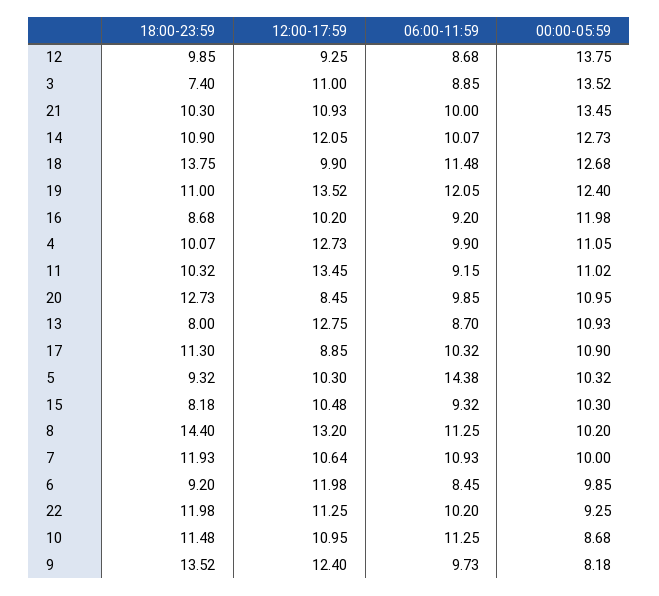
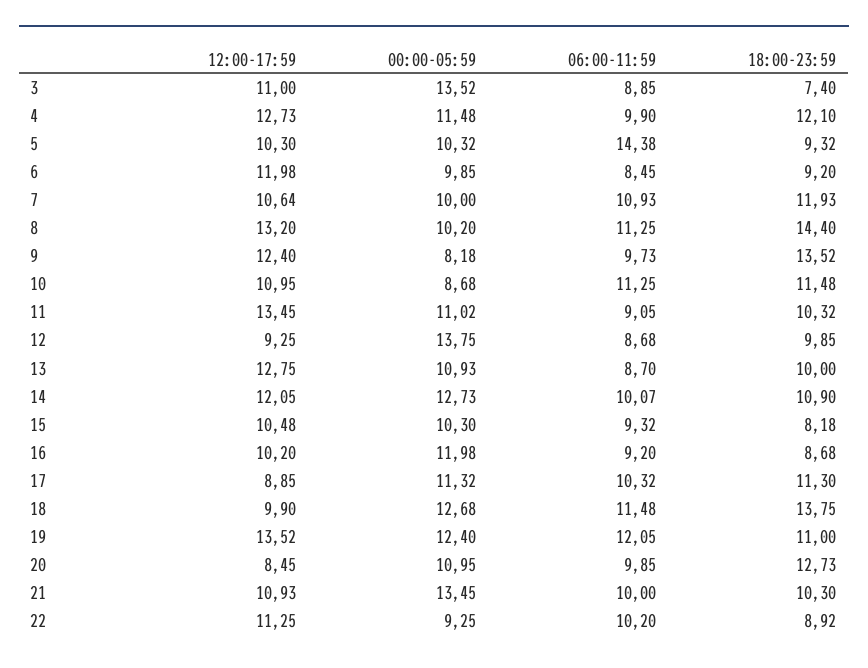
18:00-23:59, 4: 10.07 -> 12.1
00:00-05:59, 4: 11.05 -> 11.48
06:00-11:59, 11: 9.15 -> 9.05
18:00-23:59, 13: 8 -> 10
00:00-05:59, 17: 10.9 -> 11.32
18:00-23:59, 22: 11.98 -> 8.92

